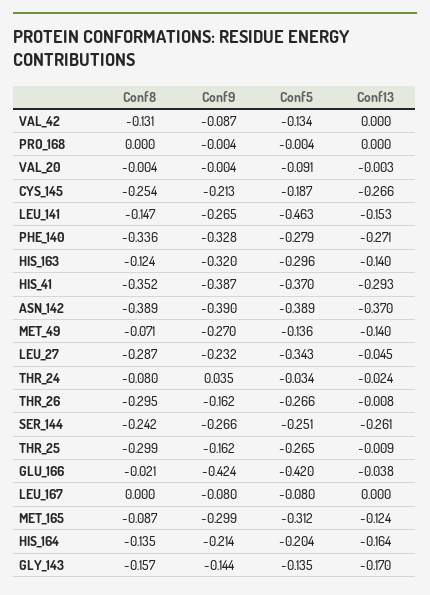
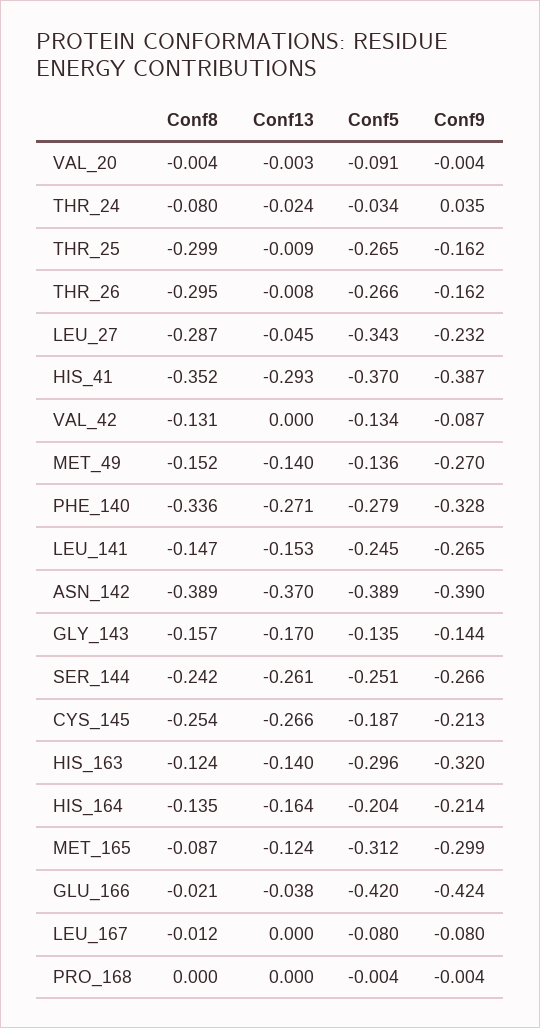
Conf5, LEU_141: -0.463 -> -0.245
Conf8, MET_49: -0.071 -> -0.152
Conf8, LEU_167: 0 -> -0.012

